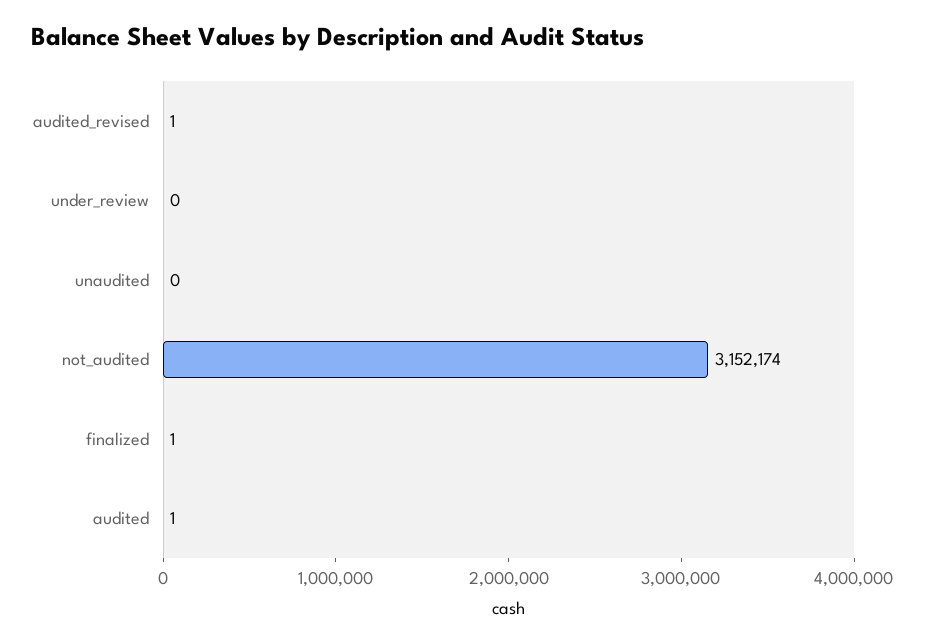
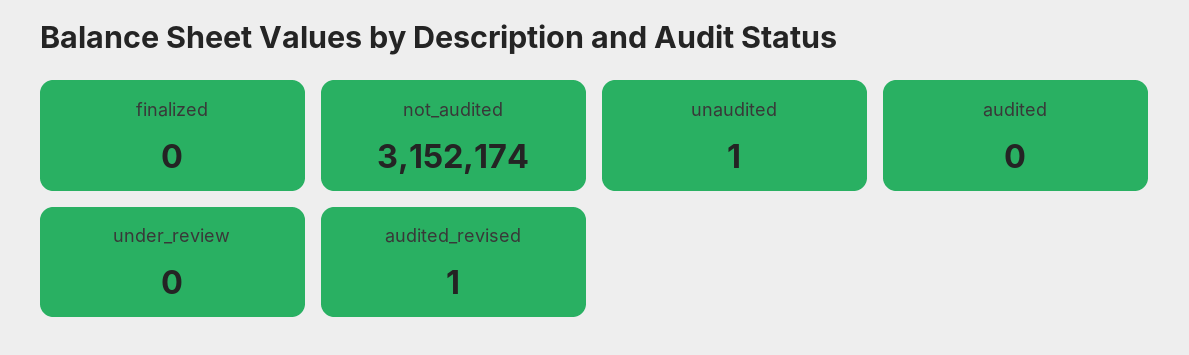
unaudited: 0 -> 1
finalized: 1 -> 0
audited: 1 -> 0

